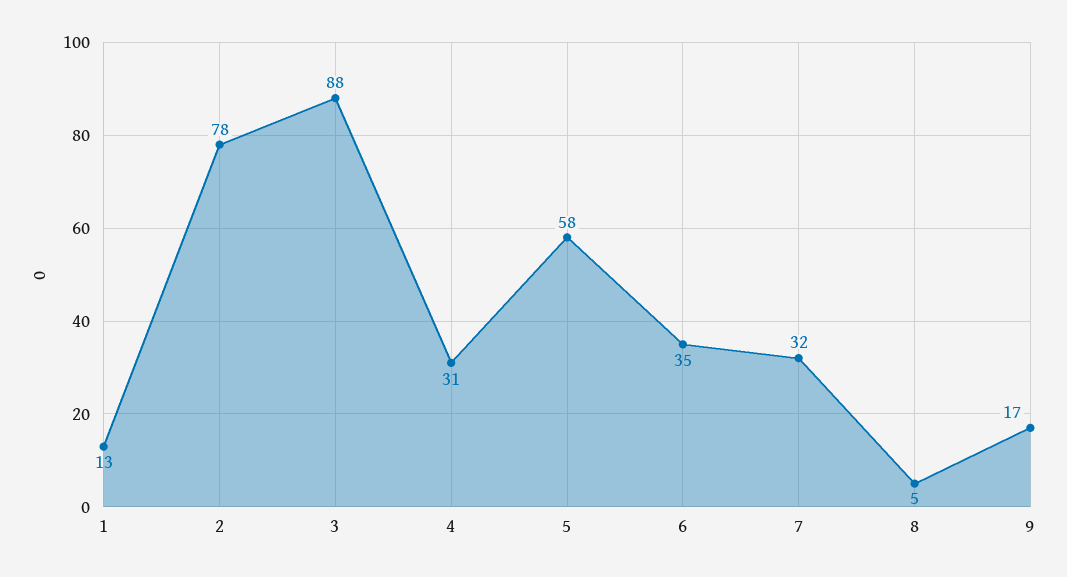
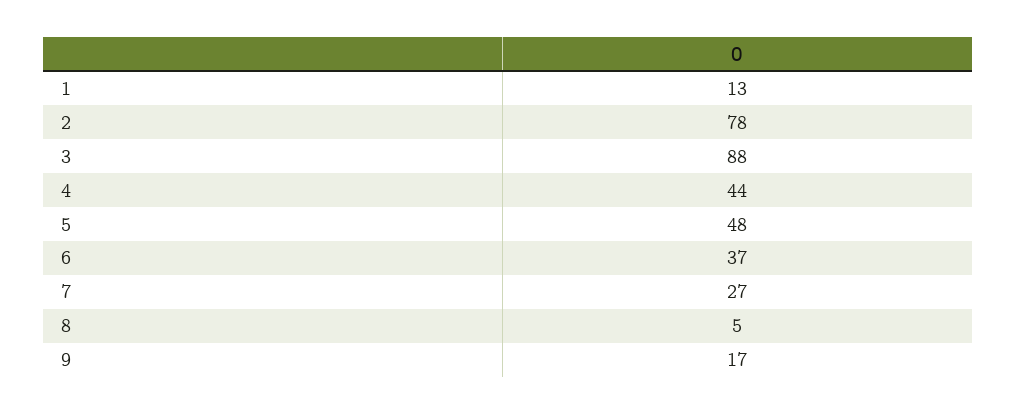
4: 31 -> 44
5: 58 -> 48
6: 35 -> 37
7: 32 -> 27

